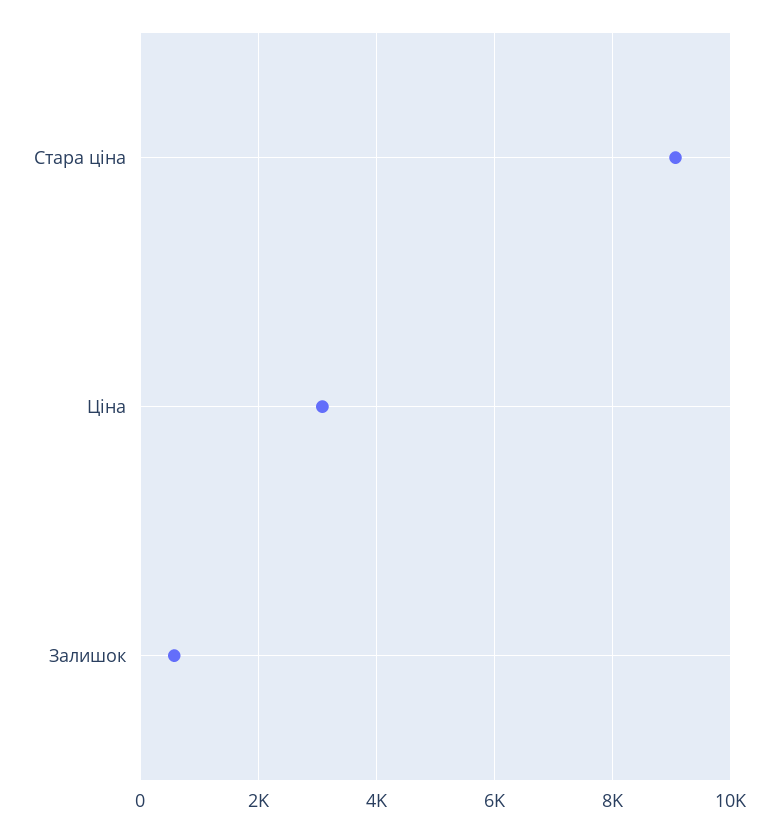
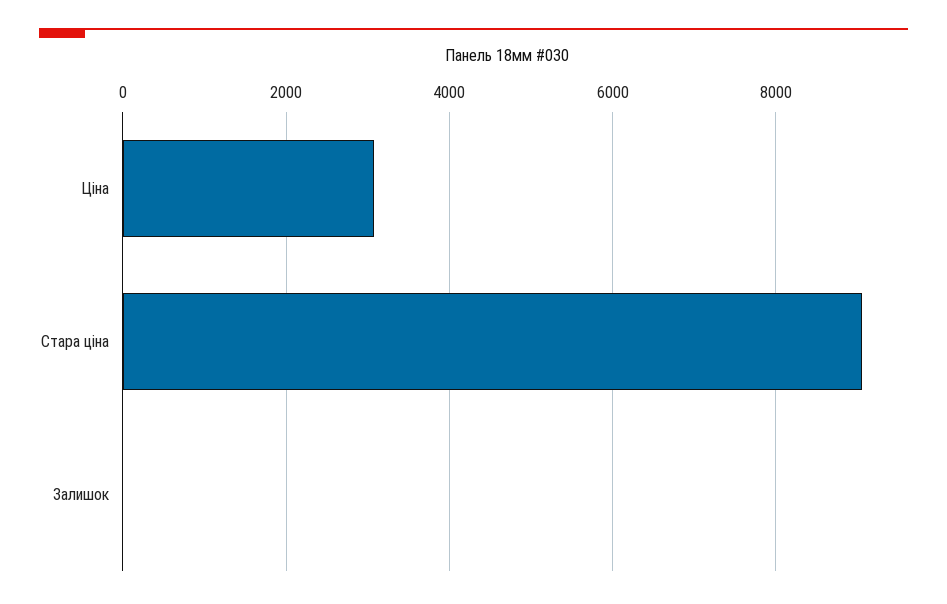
Залишок: 600 -> 0

